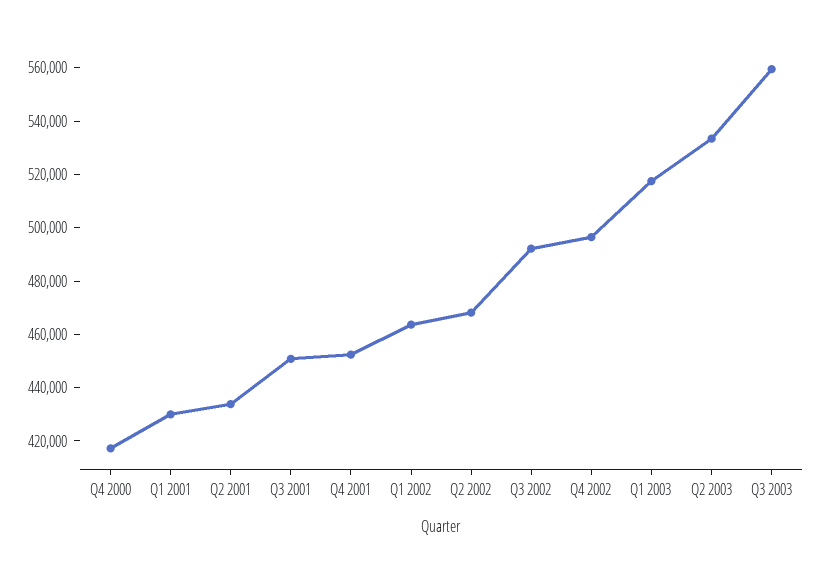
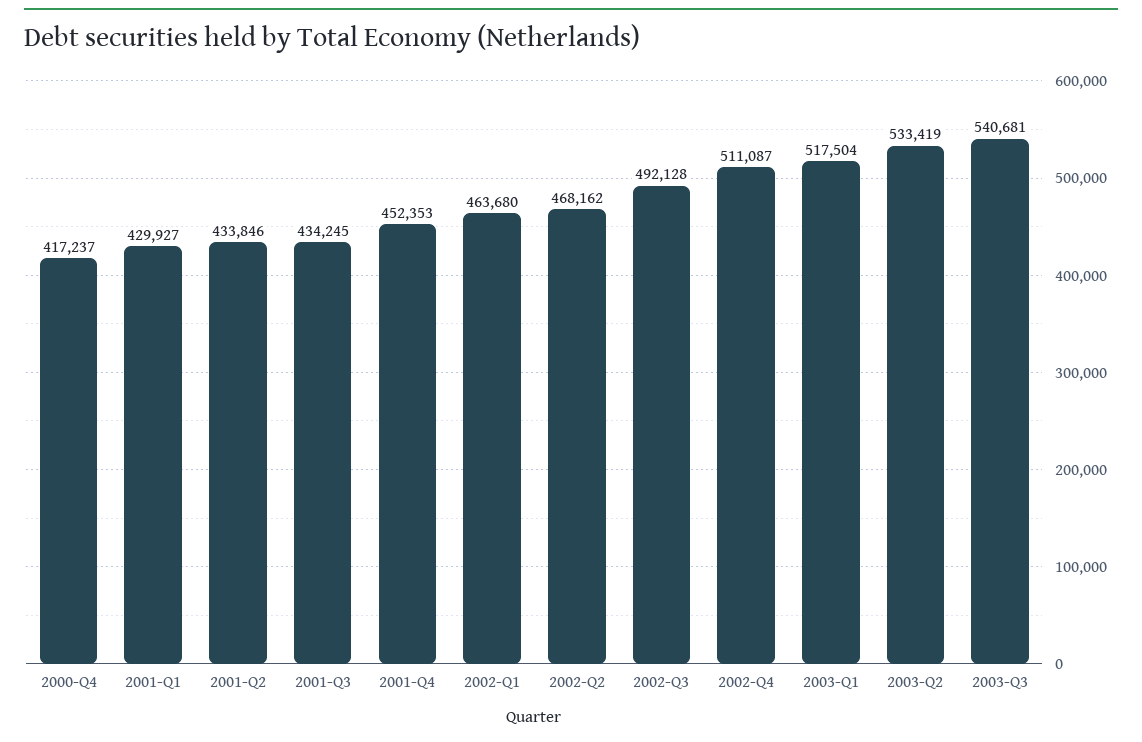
Q3 2001: 450000 -> 434245
Q4 2002: 495000 -> 511087
Q3 2003: 560000 -> 540681

